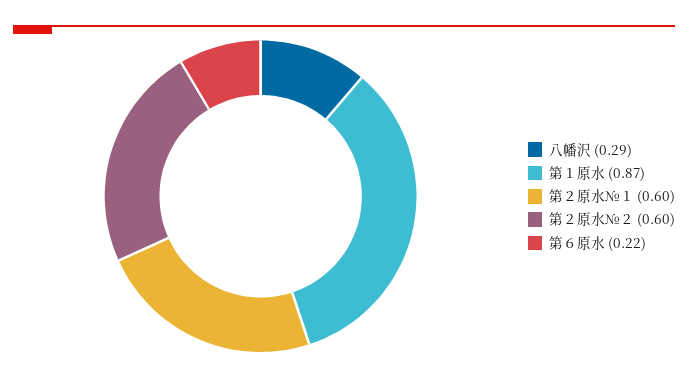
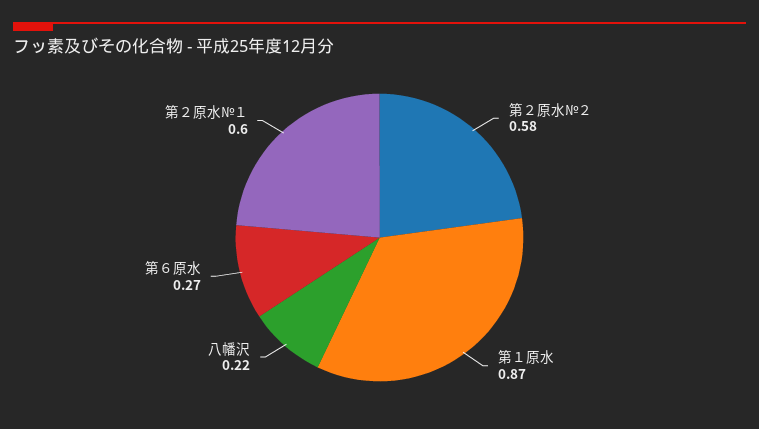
八幡沢: 0.29 -> 0.22
第２原水№２: 0.6 -> 0.58
第６原水: 0.22 -> 0.27

